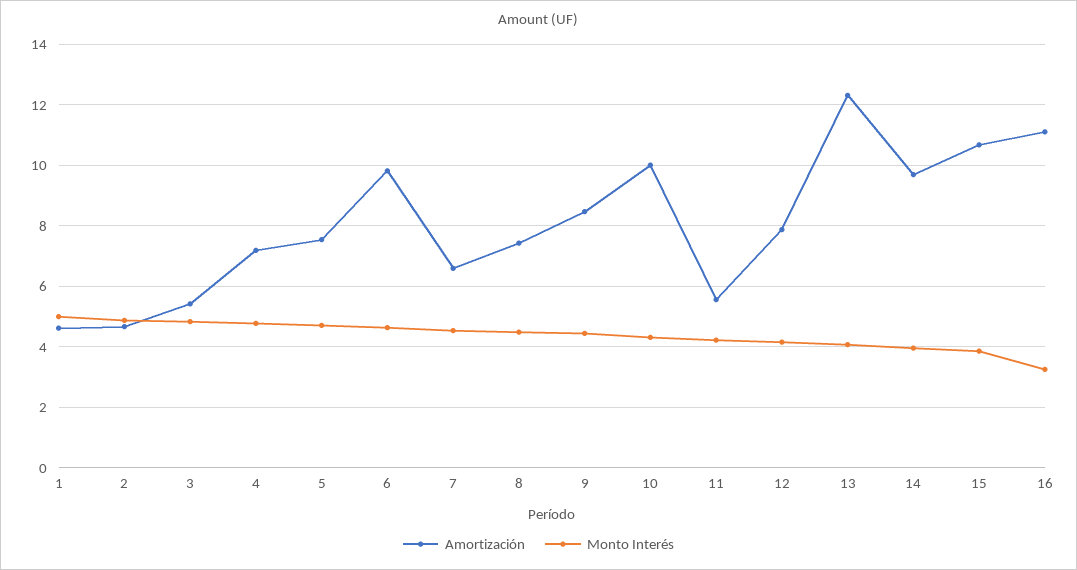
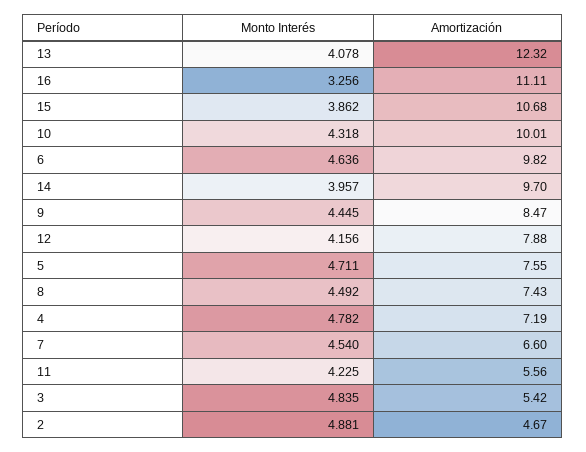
Amortización, 1: 4.6 -> none
Monto Interés, 1: 5 -> none

